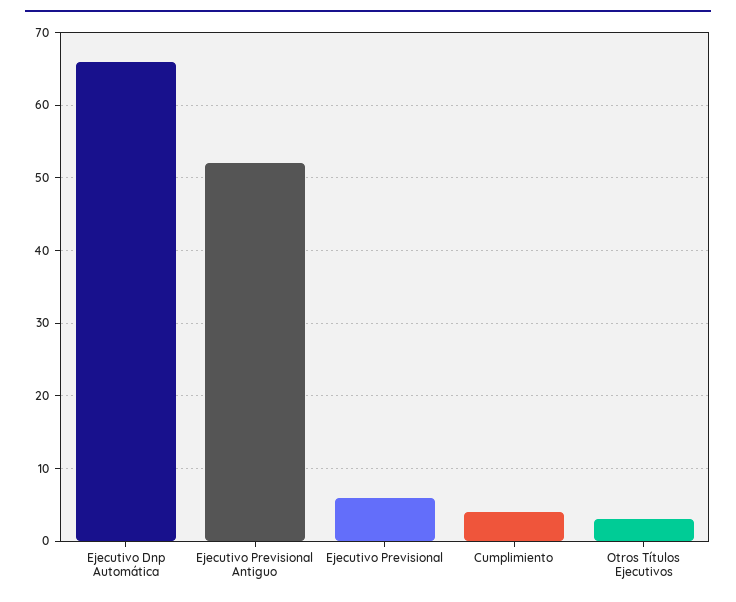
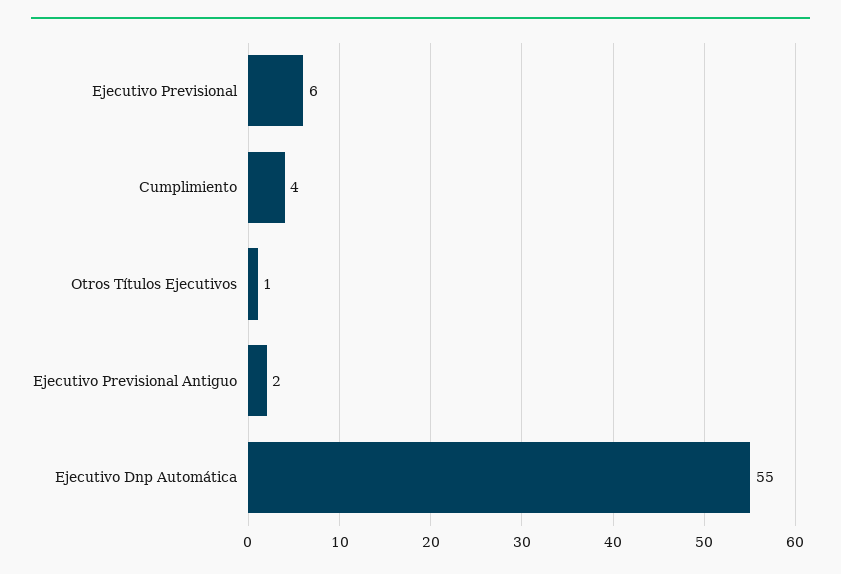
Ejecutivo Dnp Automática: 66 -> 55
Ejecutivo Previsional Antiguo: 52 -> 2
Otros Títulos Ejecutivos: 3 -> 1

